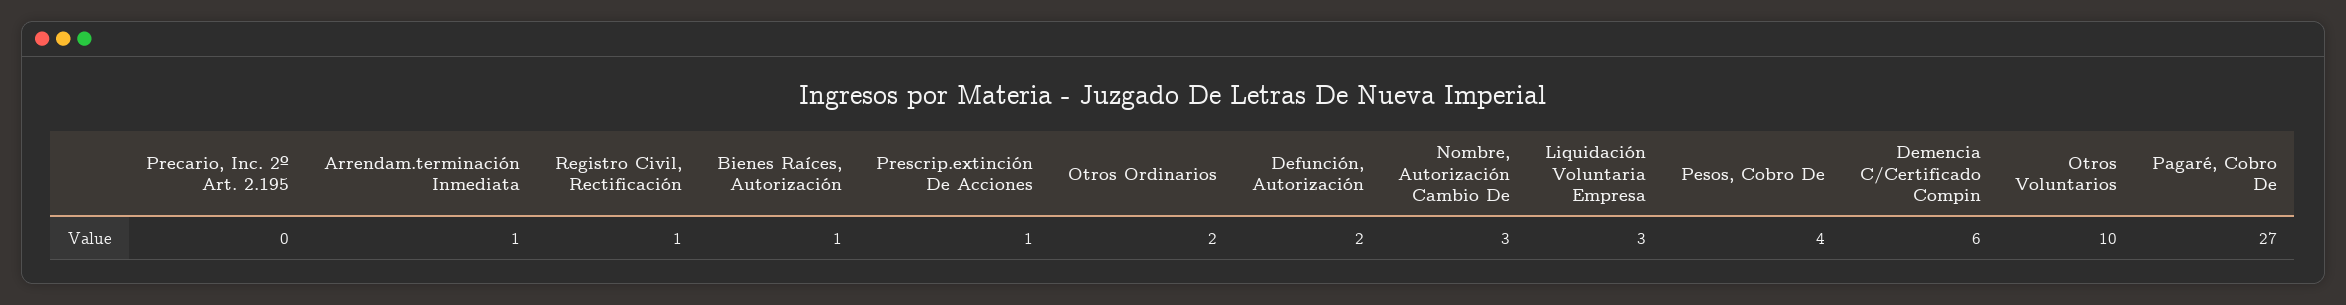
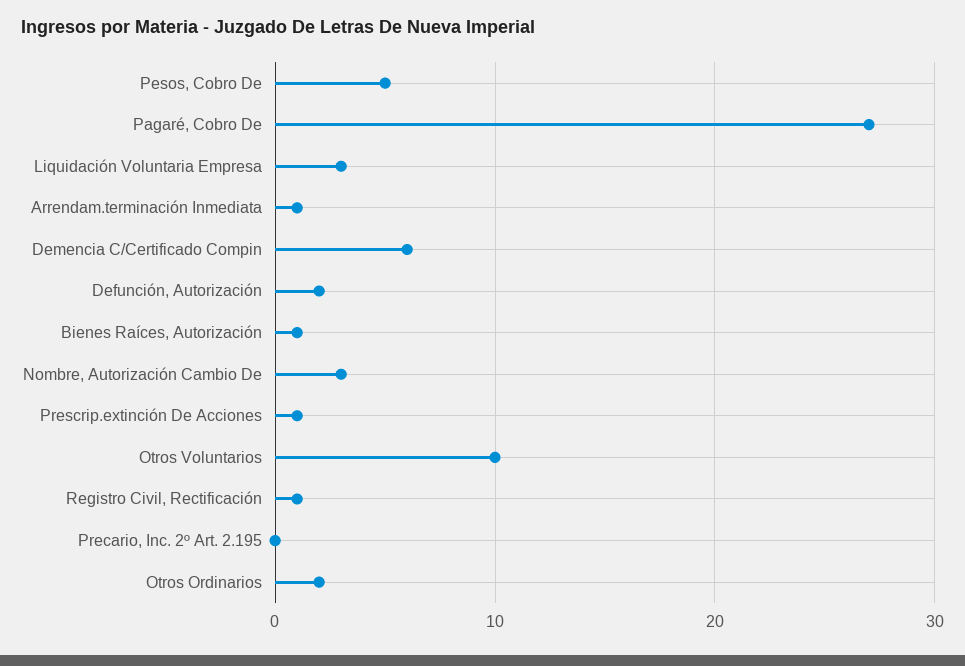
Pesos, Cobro De: 4 -> 5

